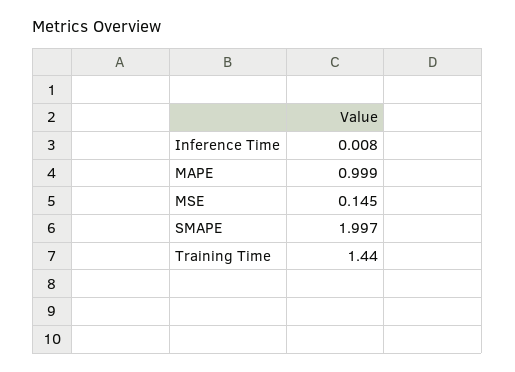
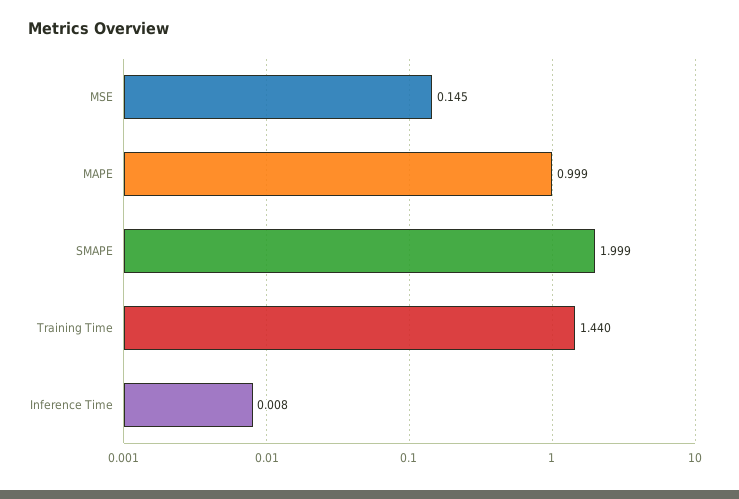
SMAPE: 1.997 -> 1.999

